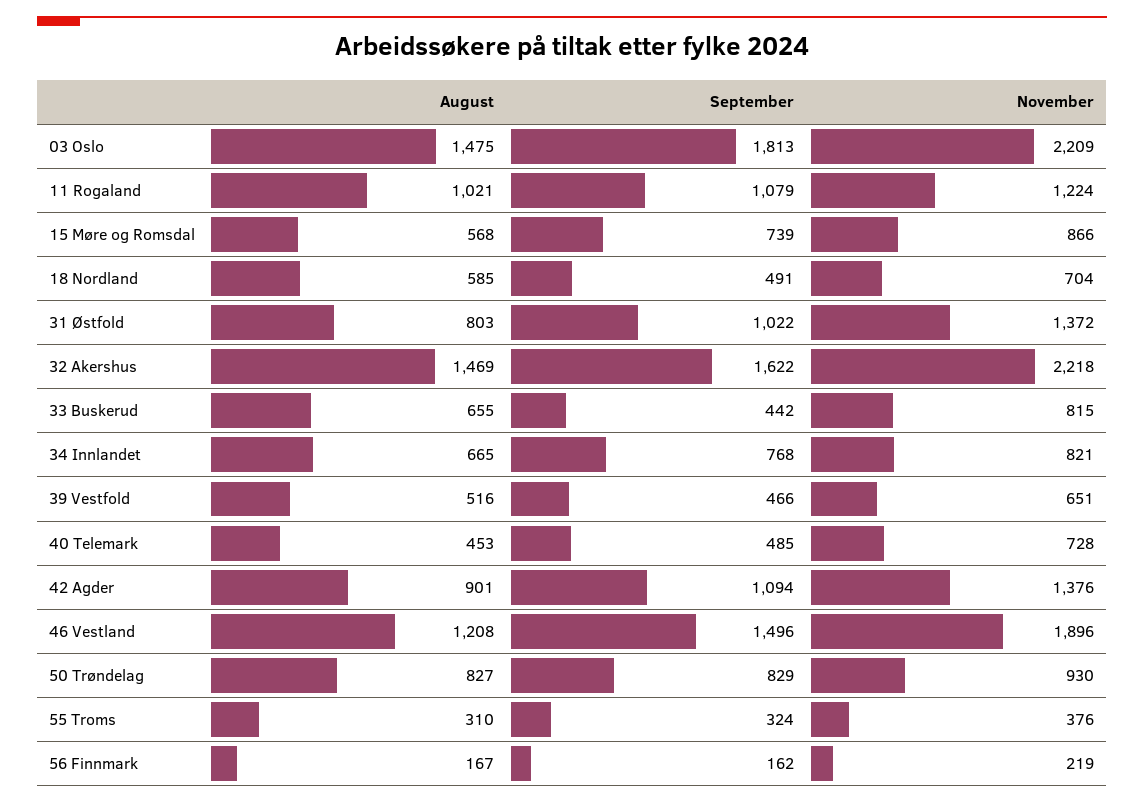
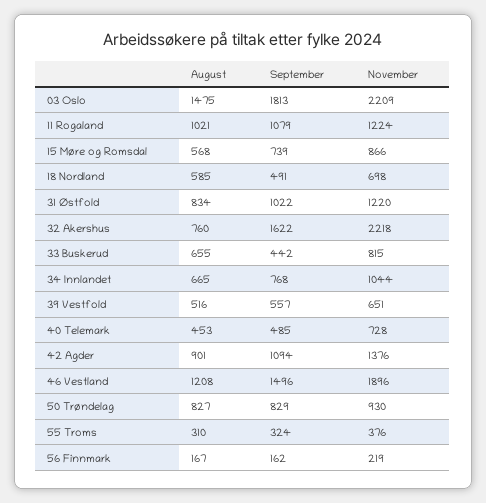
November, 18 Nordland: 704 -> 698
August, 31 Østfold: 803 -> 834
November, 31 Østfold: 1372 -> 1220
August, 32 Akershus: 1469 -> 760
November, 34 Innlandet: 821 -> 1044
September, 39 Vestfold: 466 -> 557

